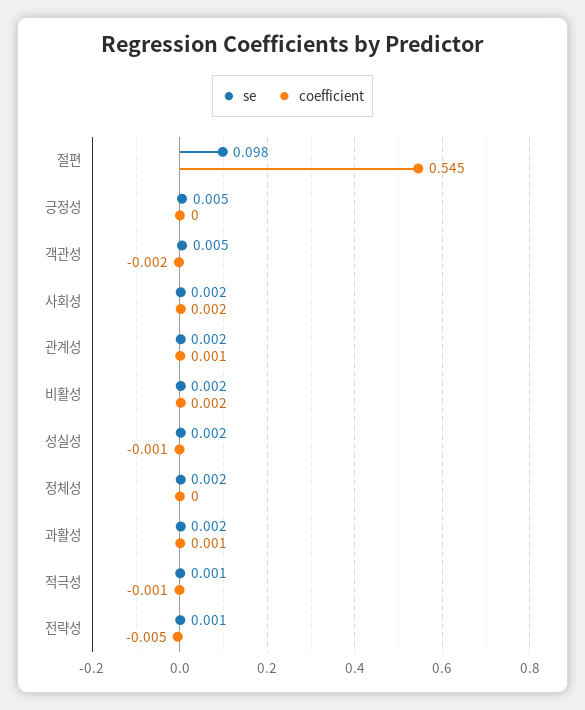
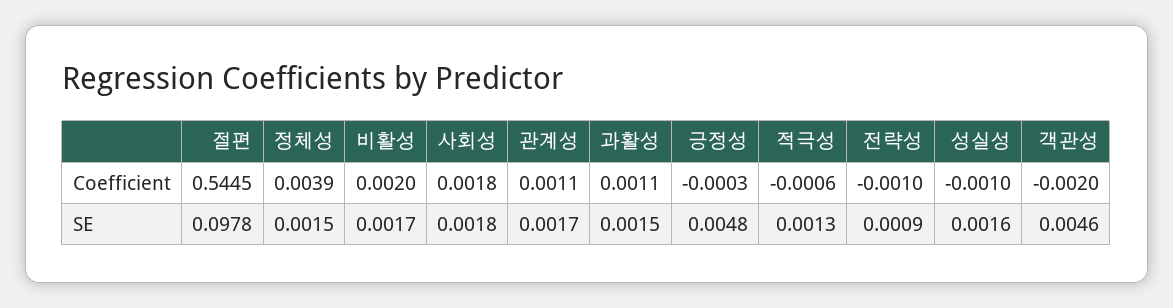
coefficient, 정체성: 0 -> 0.0039
coefficient, 전략성: -0.005 -> -0.001

